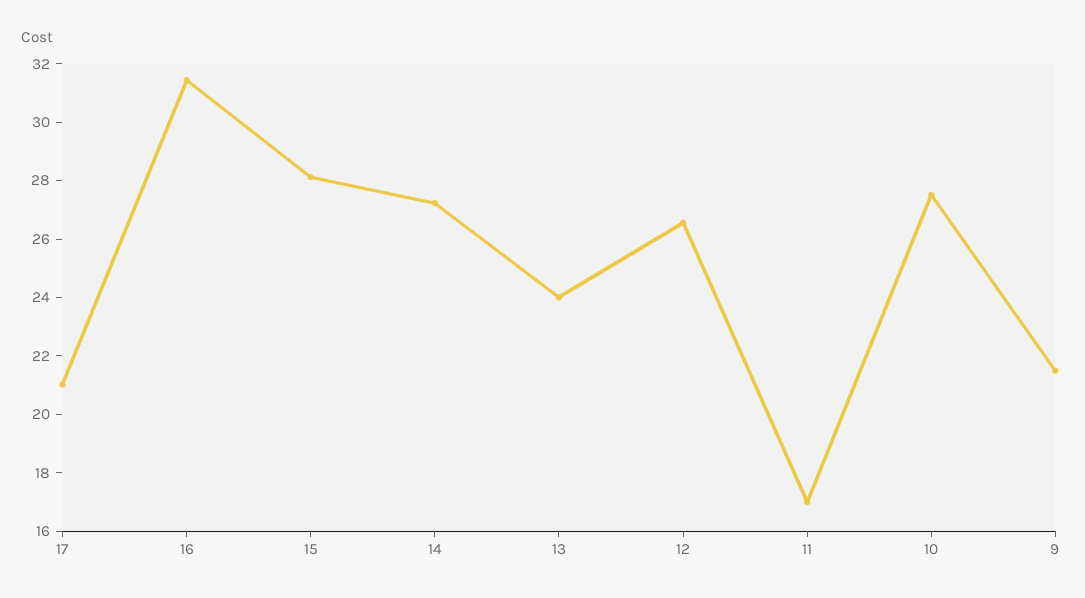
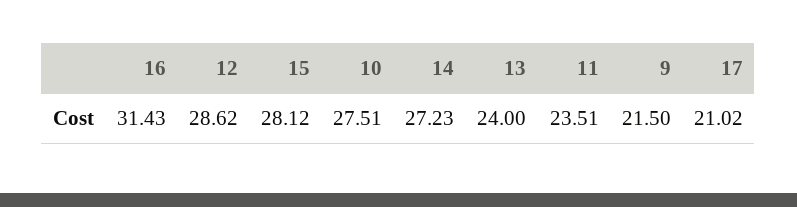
12: 26.5 -> 28.62
11: 17 -> 23.51

